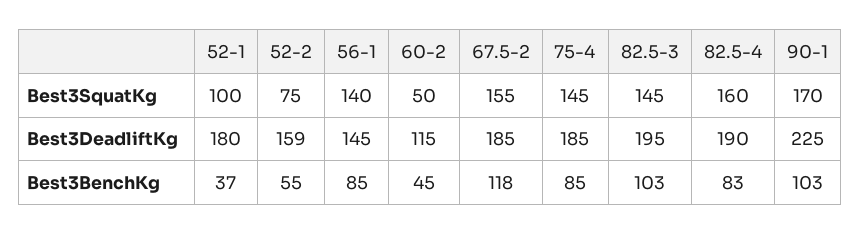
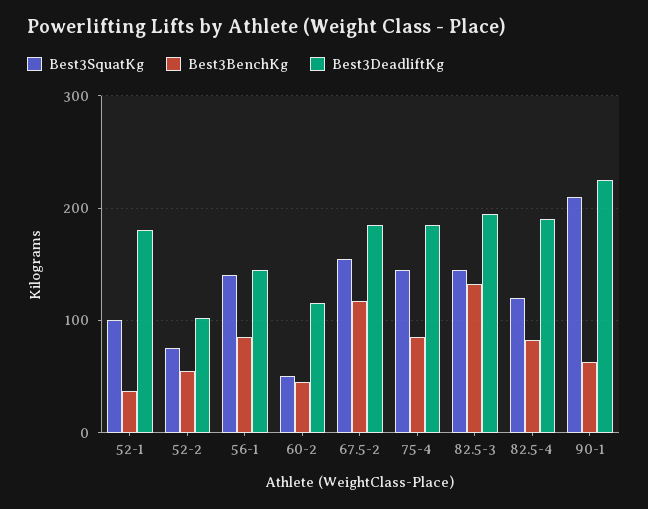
Best3SquatKg, 82.5-4: 160 -> 120
Best3SquatKg, 90-1: 170 -> 210
Best3DeadliftKg, 52-2: 159 -> 100
Best3BenchKg, 82.5-3: 103 -> 130
Best3BenchKg, 90-1: 103 -> 60

